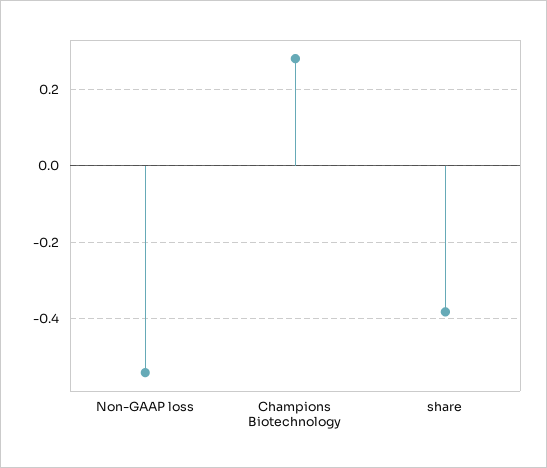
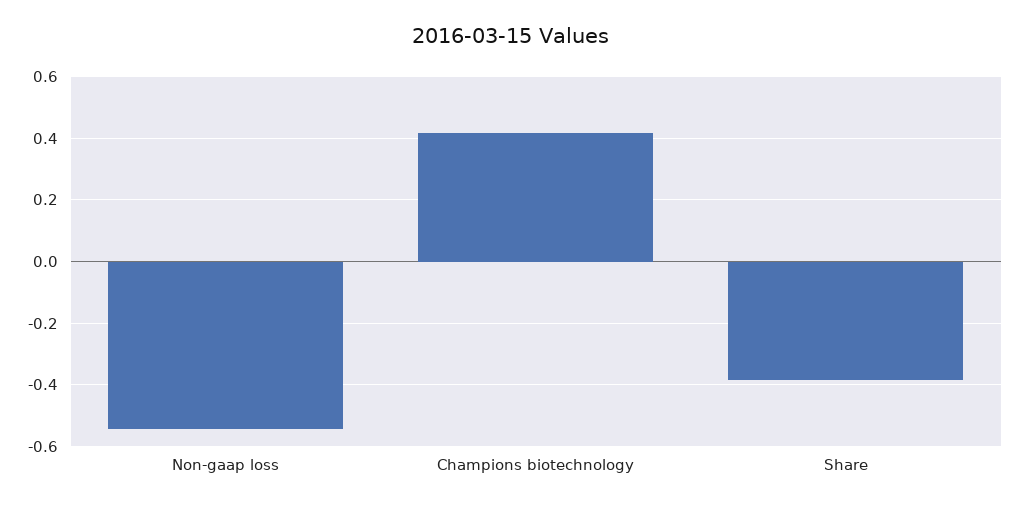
Champions Biotechnology: 0.28 -> 0.42

